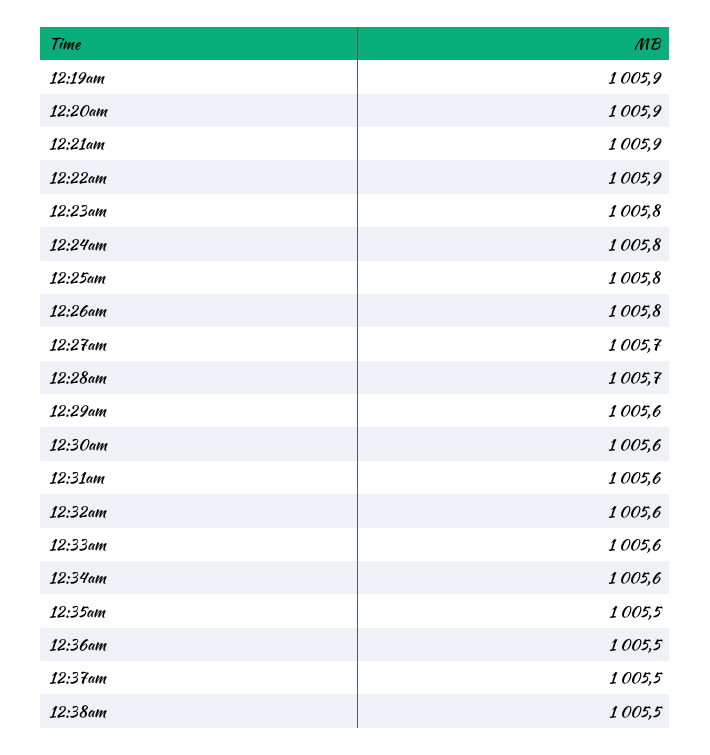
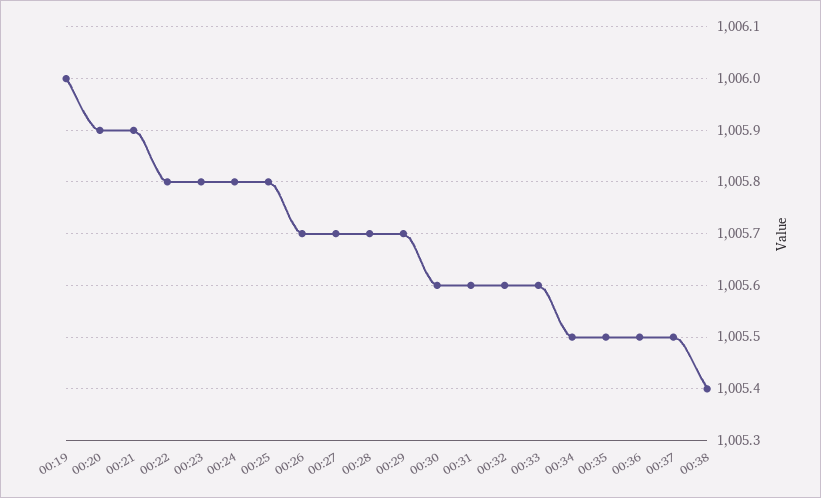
12:19am: 1005.9 -> 1006
12:22am: 1005.9 -> 1005.8
12:26am: 1005.8 -> 1005.7
12:29am: 1005.6 -> 1005.7
12:34am: 1005.6 -> 1005.5
12:38am: 1005.5 -> 1005.4

